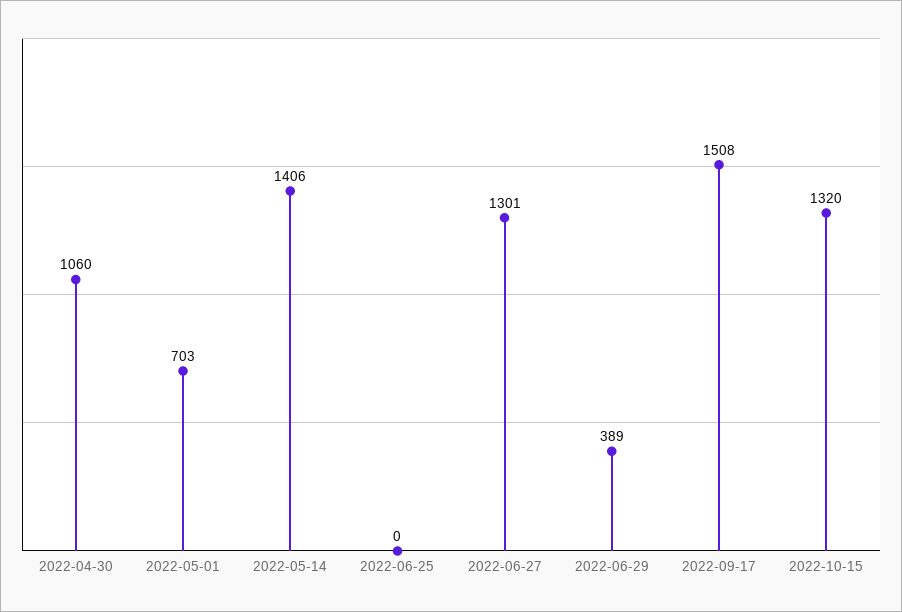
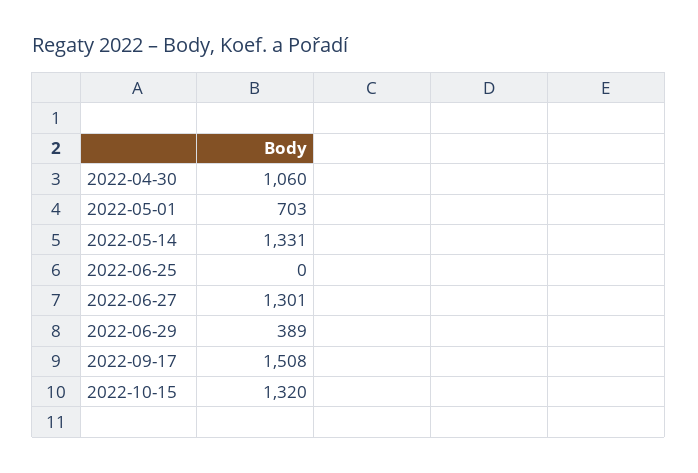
2022-05-14: 1406 -> 1331

